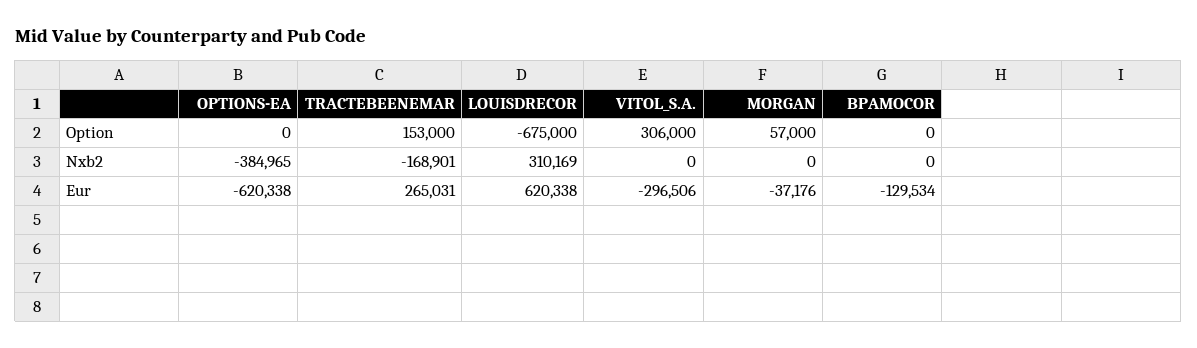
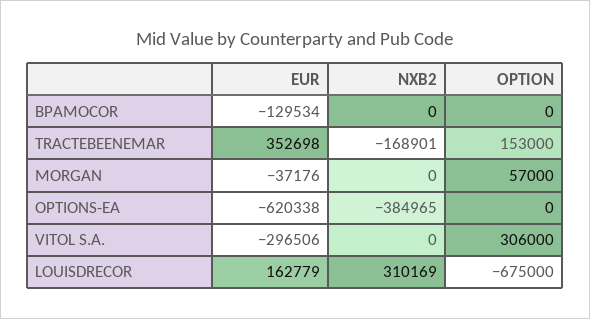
TRACTEBEENEMAR, Eur: 265031 -> 352698
LOUISDRECOR, Eur: 620338 -> 162779

